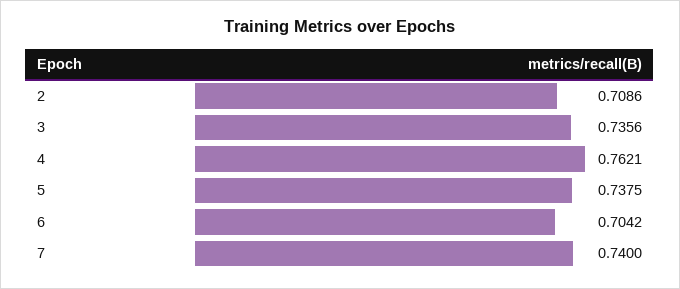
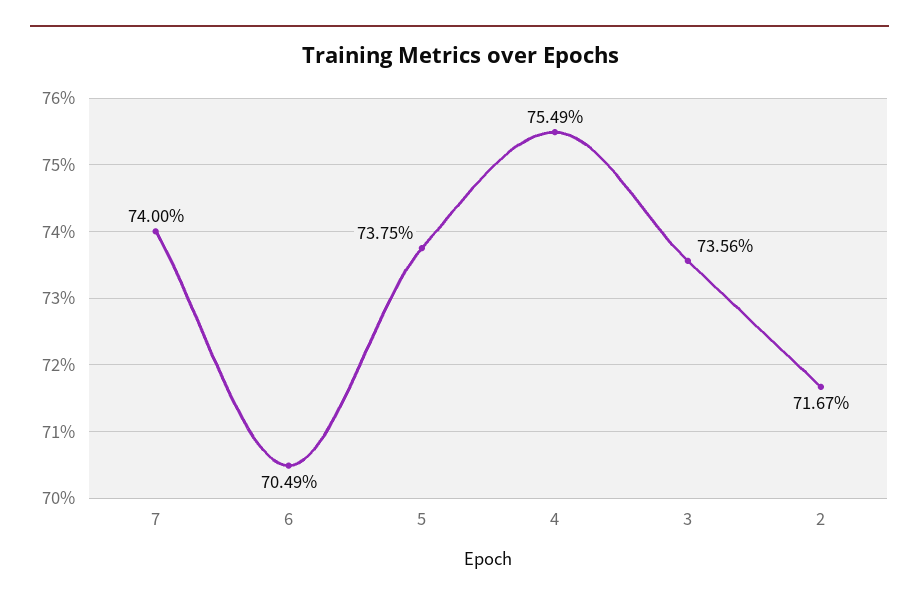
2: 0.7086 -> 0.7167
4: 0.7621 -> 0.7549
6: 0.7042 -> 0.7049

